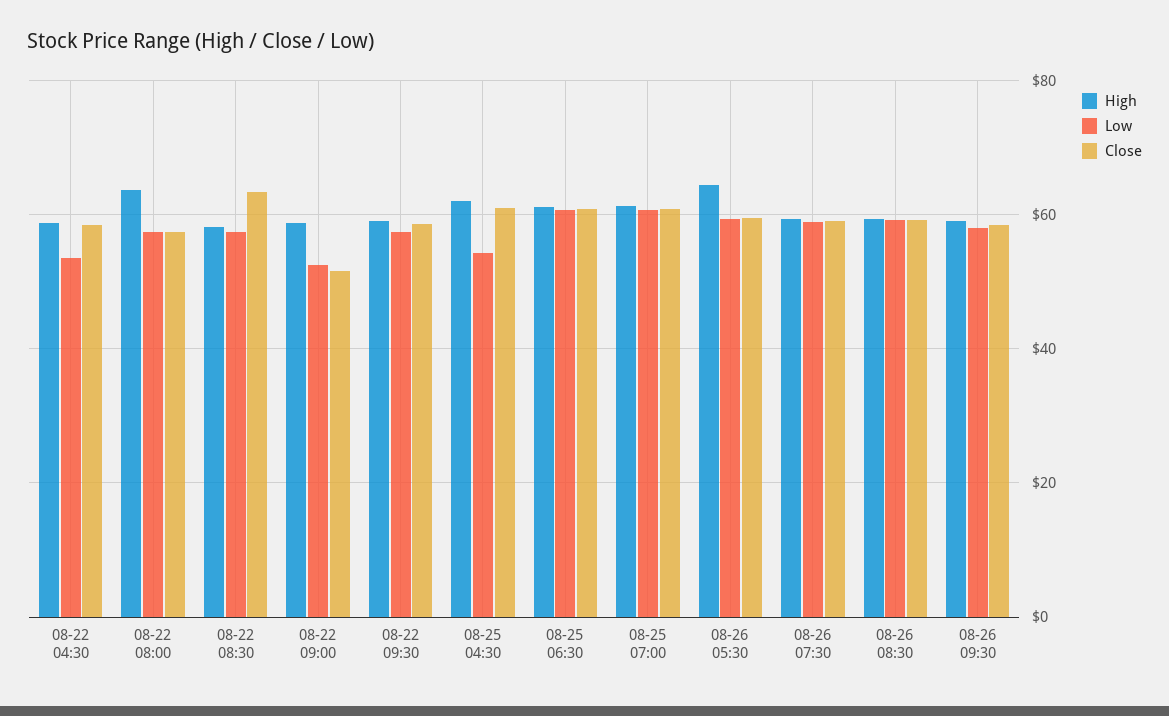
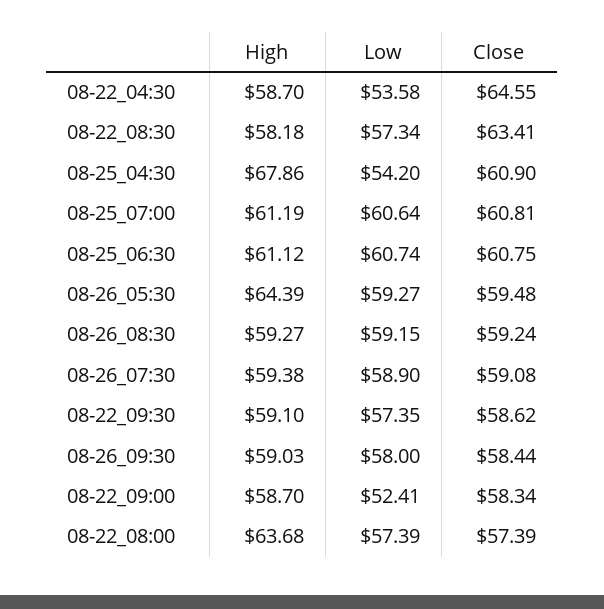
Close, 08-22 04:30: 58 -> 64.55
Close, 08-22 09:00: 52 -> 58.34
High, 08-25 04:30: 62 -> 67.86

